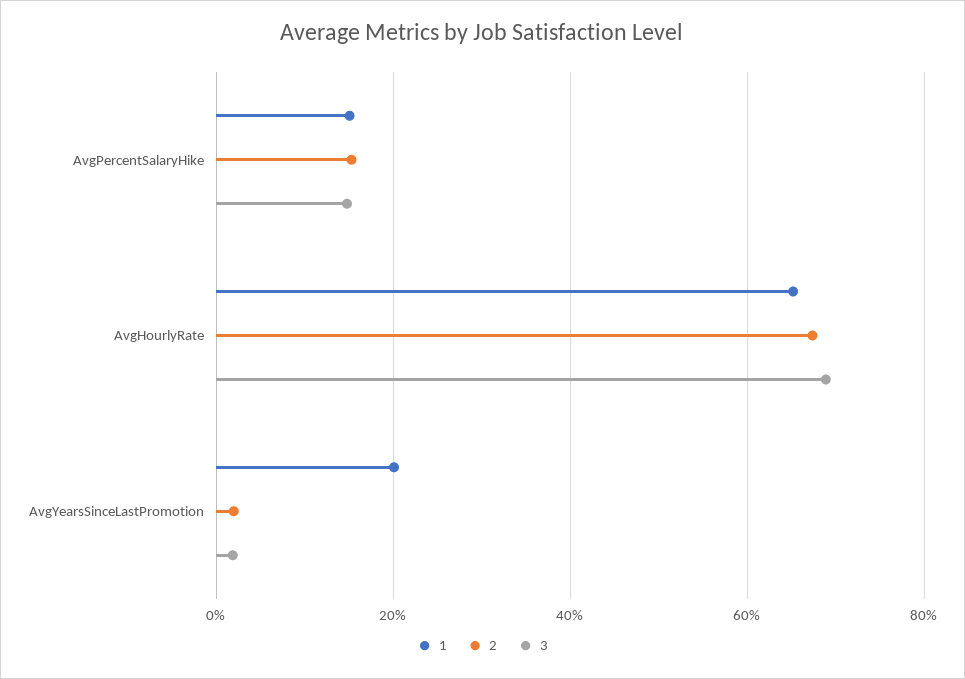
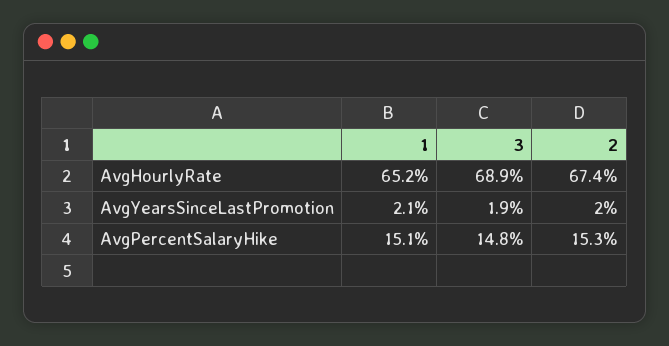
1, AvgYearsSinceLastPromotion: 20 -> 2.1

